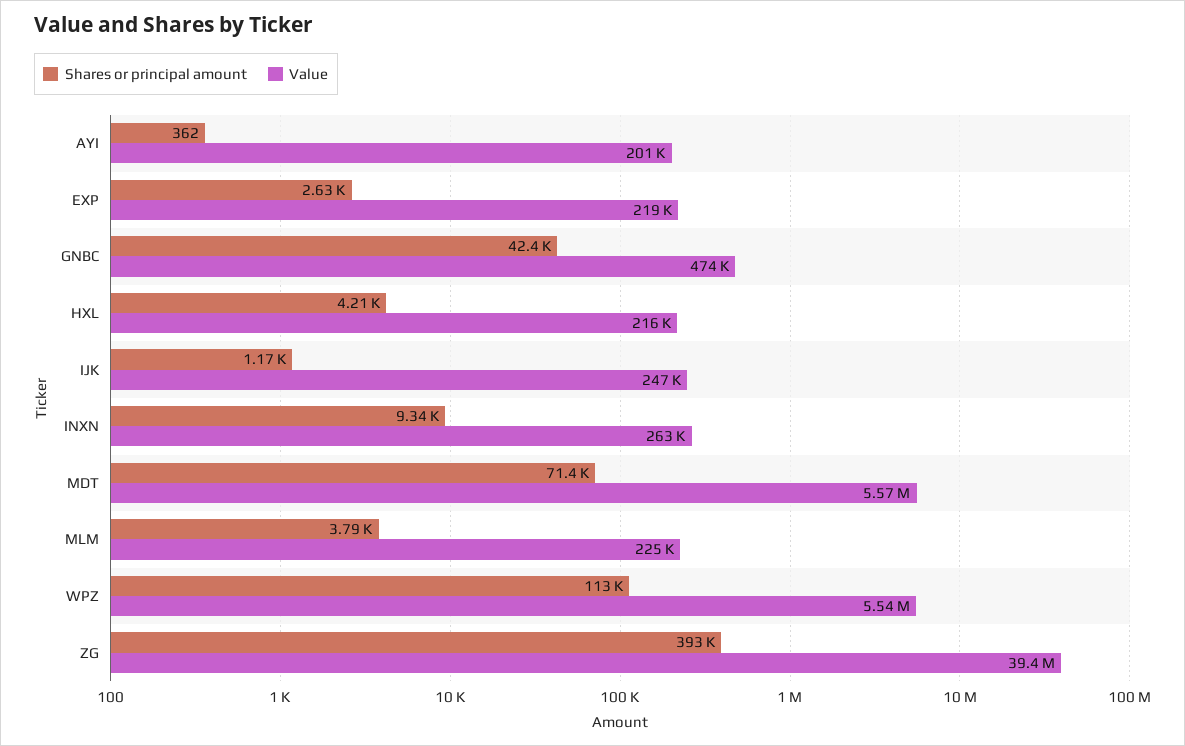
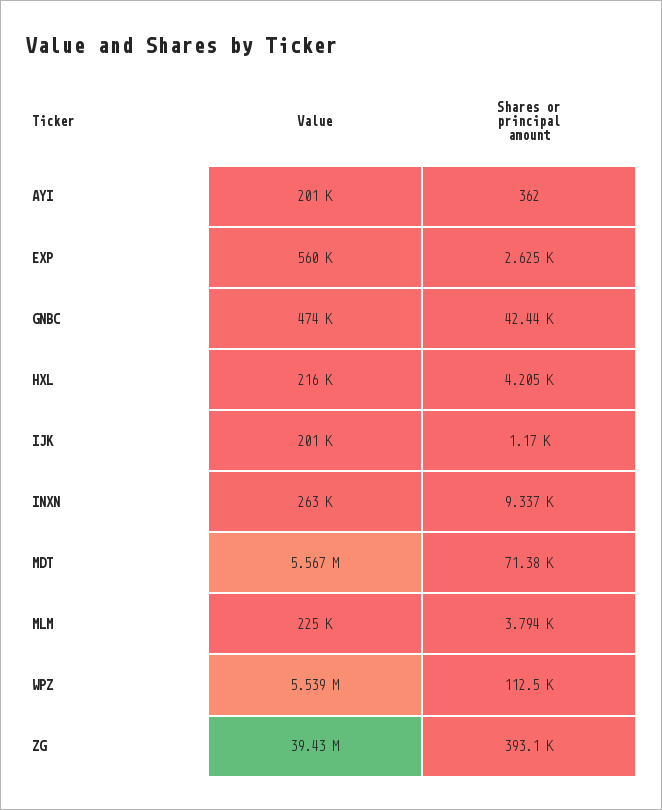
Value, EXP: 219000 -> 560000
Value, IJK: 247000 -> 201000

